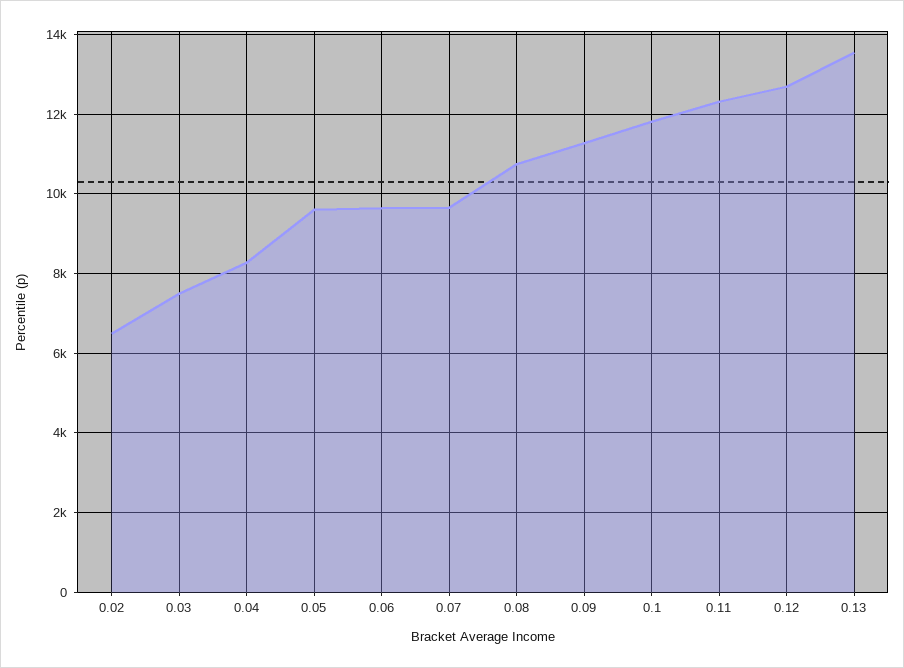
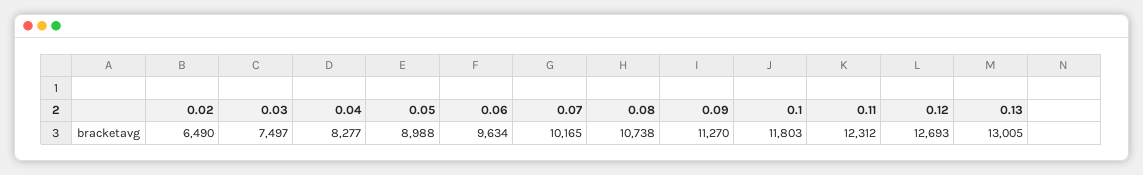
0.05: 9600 -> 8988
0.07: 9600 -> 10165
0.13: 13600 -> 13005

